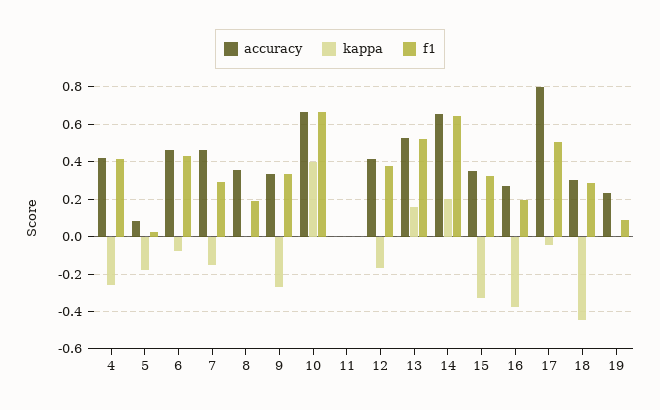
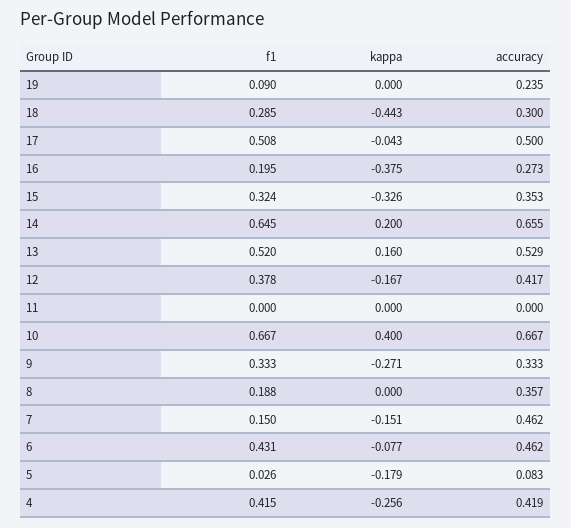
f1, 7: 0.3 -> 0.15
accuracy, 17: 0.8 -> 0.5

